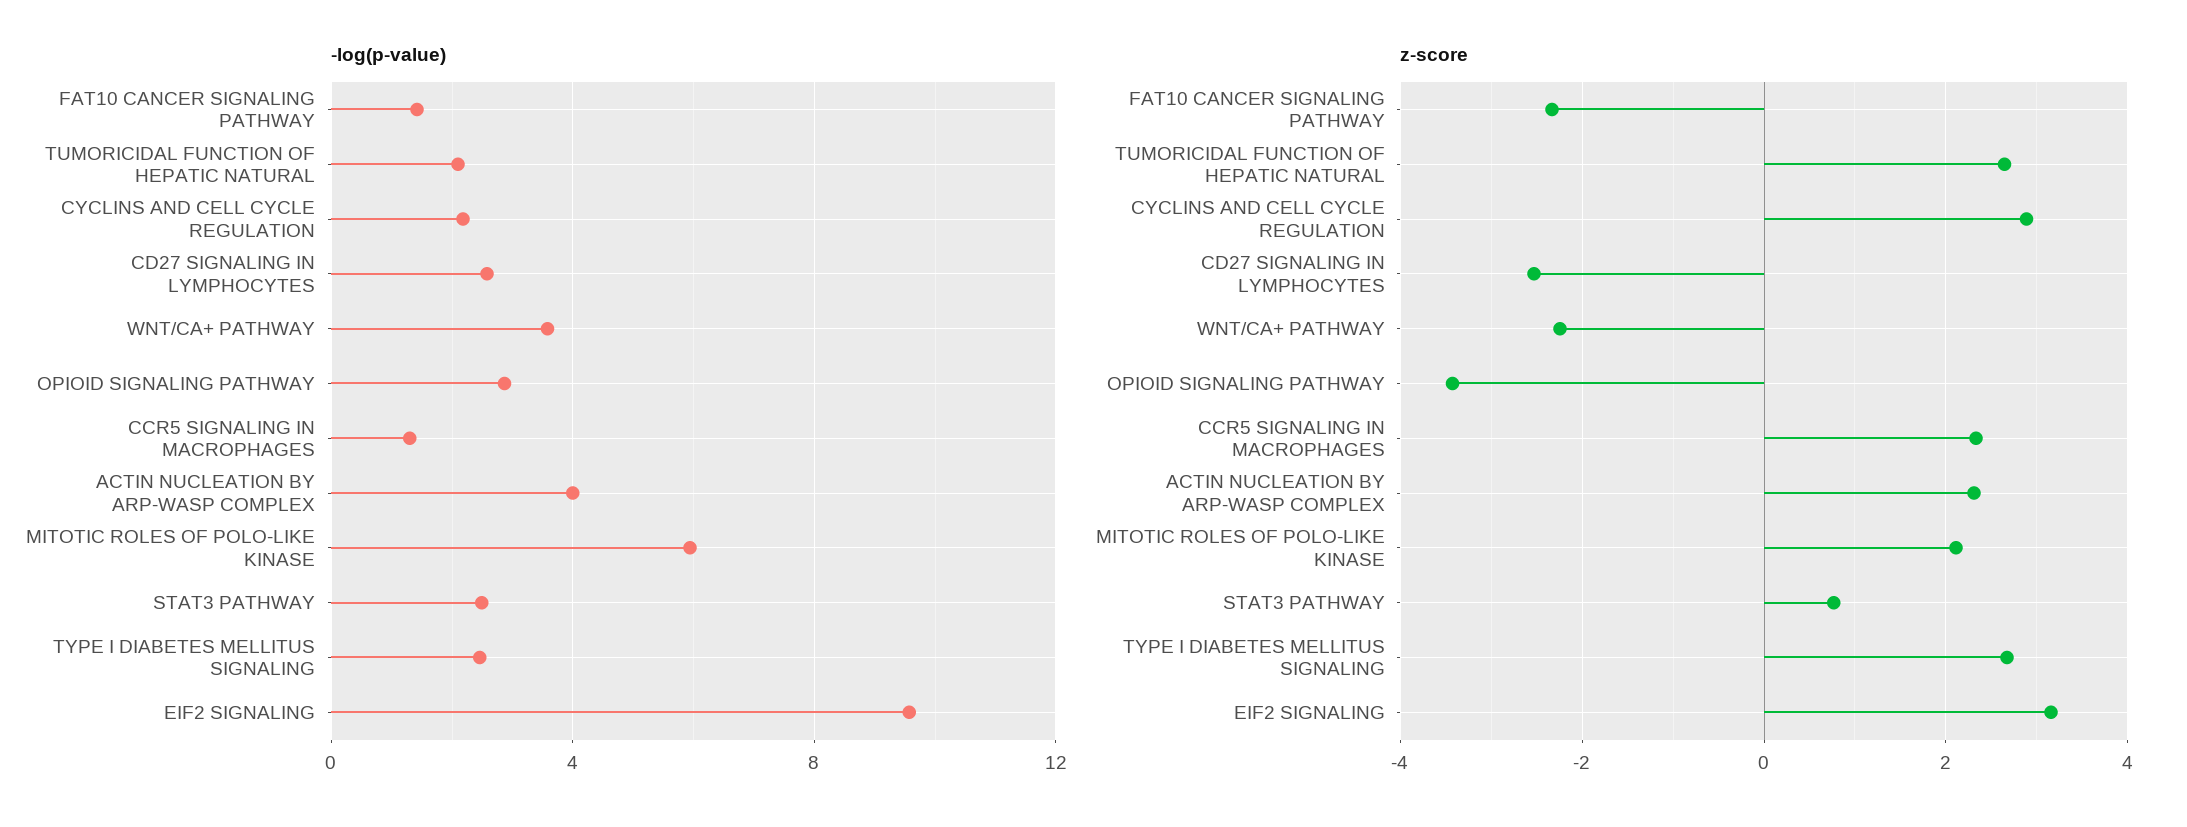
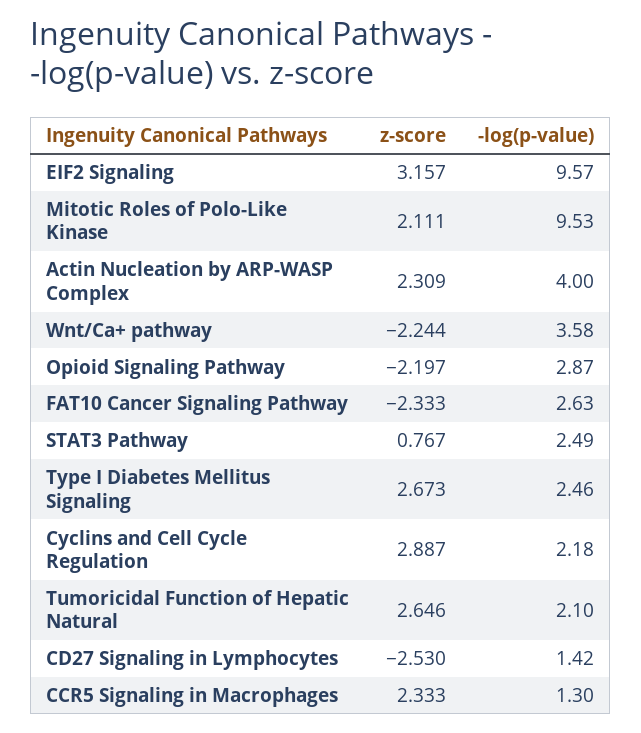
-log(p-value), FAT10 CANCER SIGNALING PATHWAY: 1.5 -> 2.63
-log(p-value), CD27 SIGNALING IN LYMPHOCYTES: 2.5 -> 1.42
-log(p-value), MITOTIC ROLES OF POLO-LIKE KINASE: 6 -> 9.53
z-score, OPIOID SIGNALING PATHWAY: -3.4 -> -2.197

